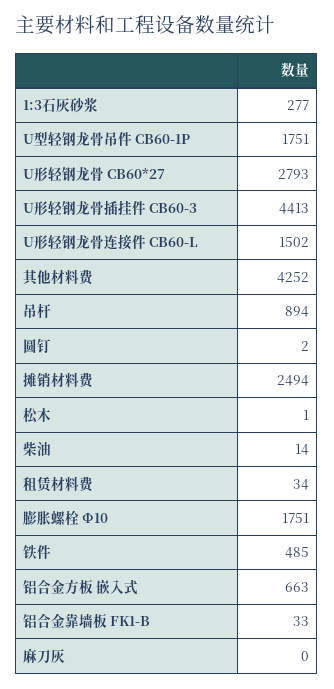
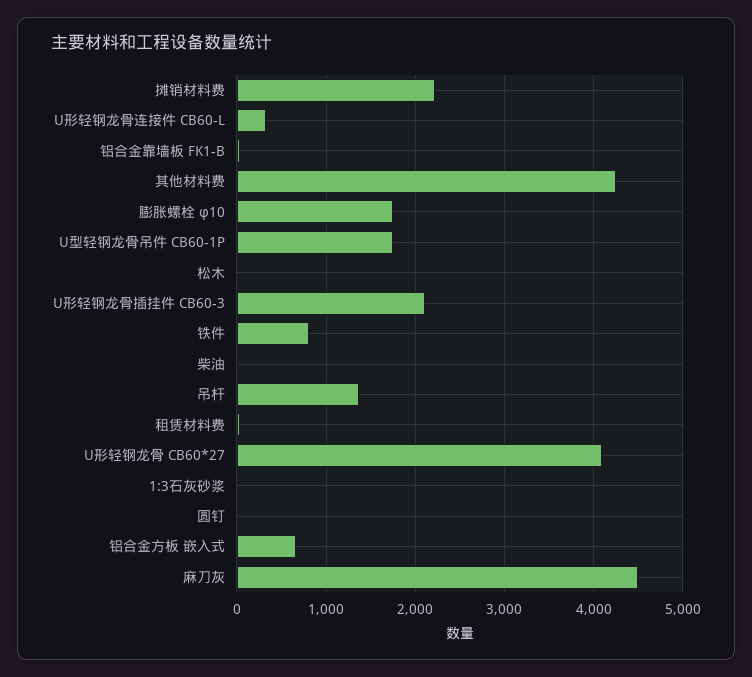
1:3石灰砂浆: 277 -> 0
U形轻钢龙骨 CB60*27: 2793 -> 4100
U形轻钢龙骨插挂件 CB60-3: 4413 -> 2100
U形轻钢龙骨连接件 CB60-L: 1502 -> 300
吊杆: 894 -> 1400
摊销材料费: 2494 -> 2200
铁件: 485 -> 800
麻刀灰: 0 -> 4500

